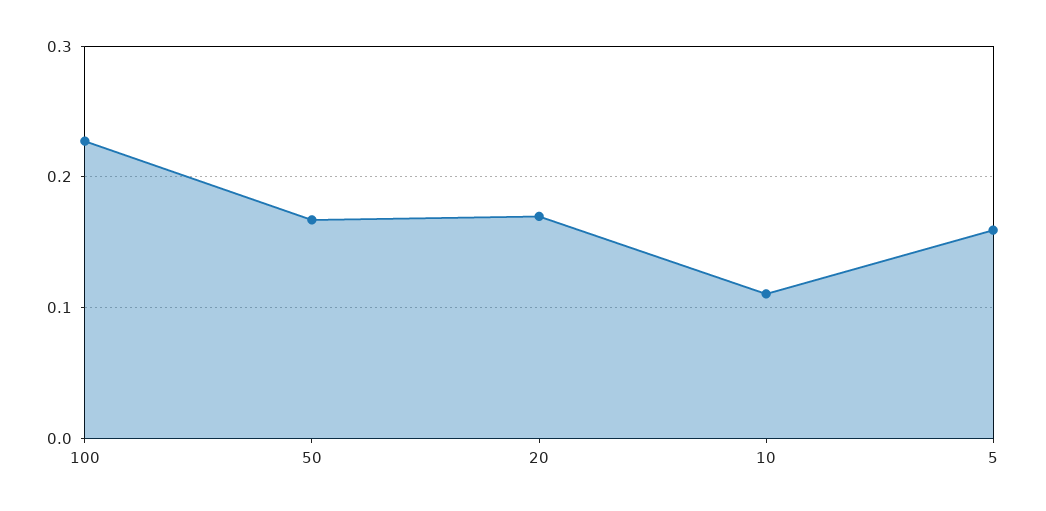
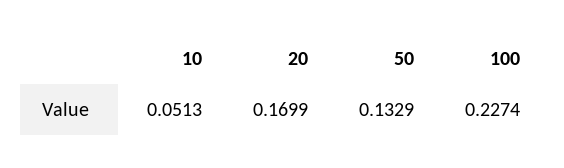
50: 0.17 -> 0.1329
10: 0.11 -> 0.0513
5: 0.16 -> none

